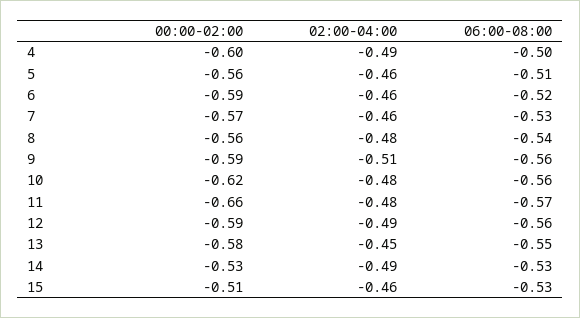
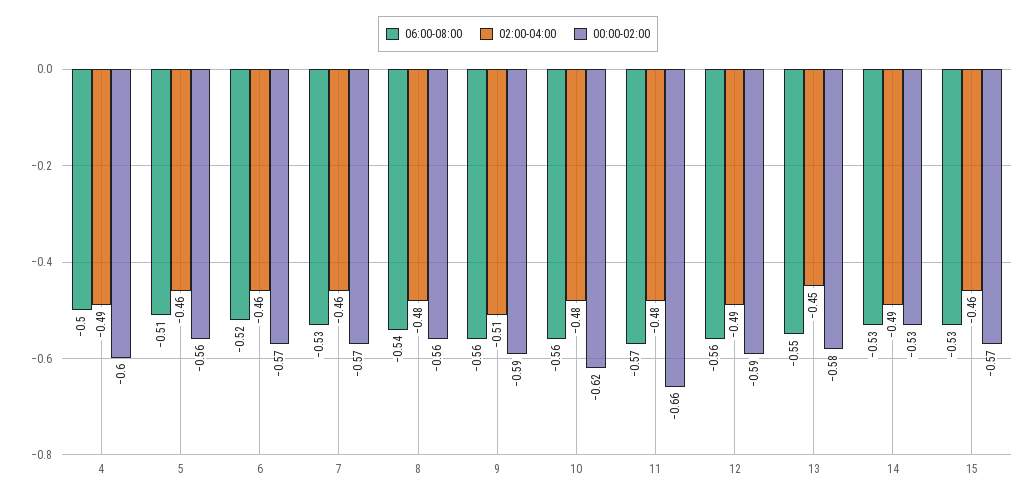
00:00-02:00, 6: -0.59 -> -0.57
00:00-02:00, 15: -0.51 -> -0.57

